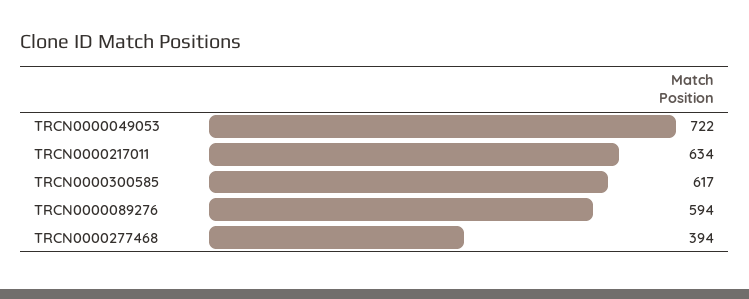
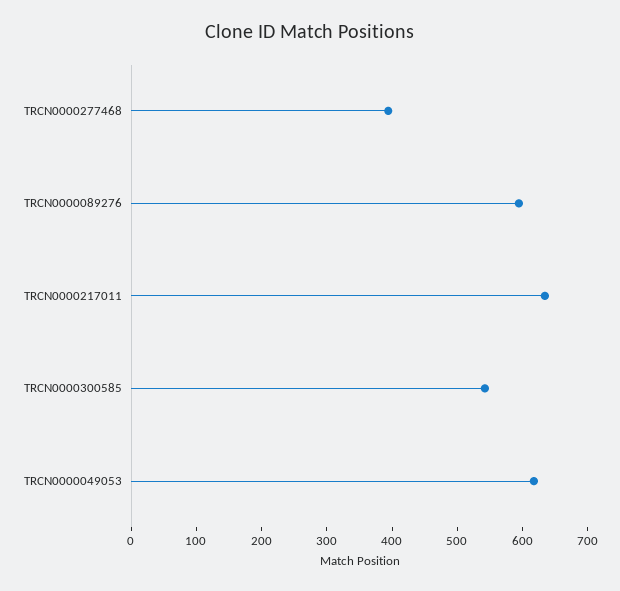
TRCN0000049053: 722 -> 620
TRCN0000300585: 617 -> 540

